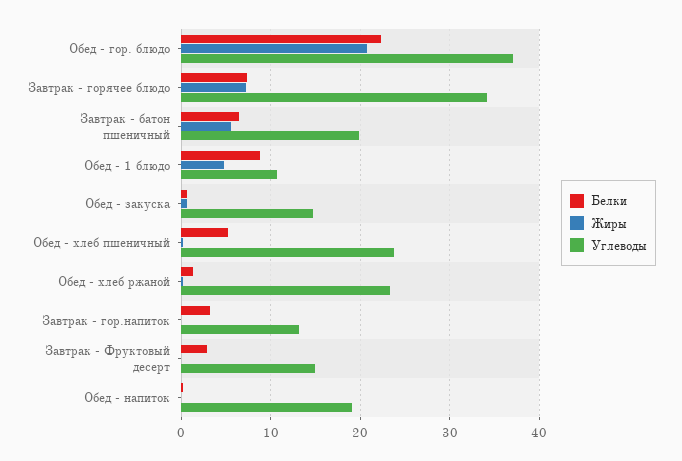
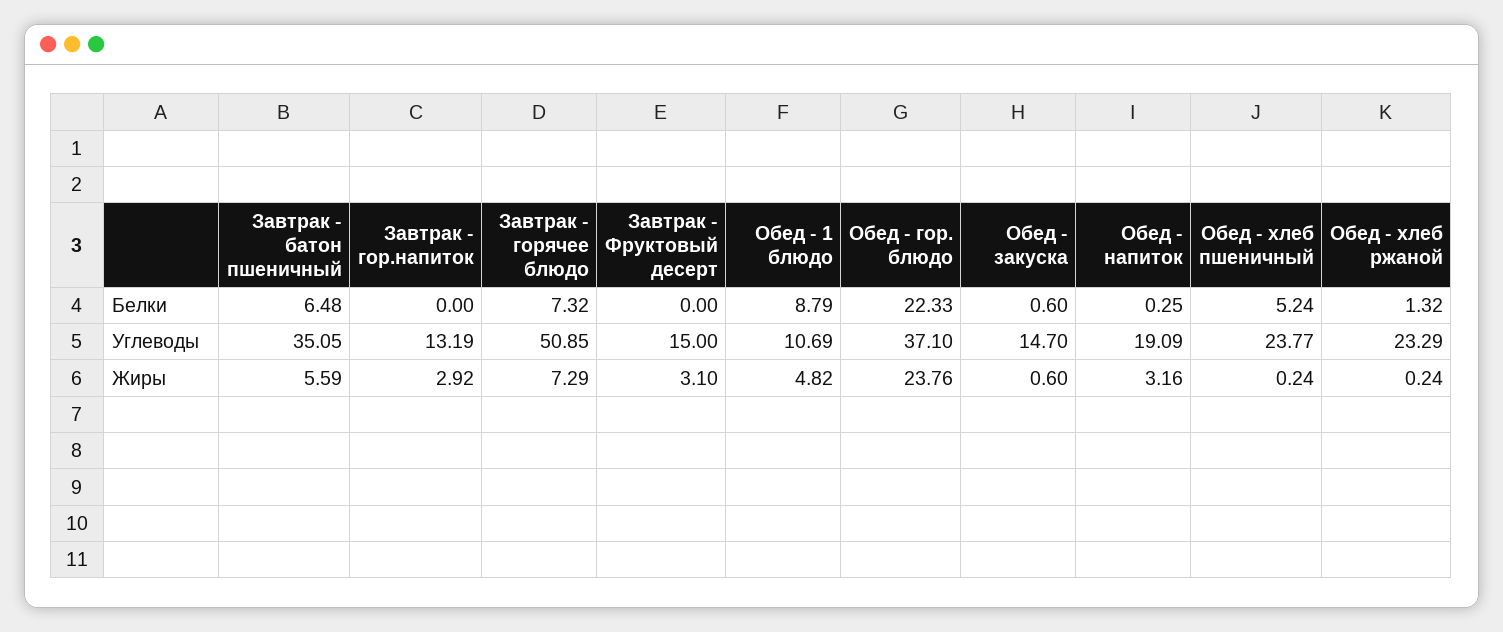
Жиры, Обед - гор. блюдо: 21 -> 23.76
Углеводы, Завтрак - горячее блюдо: 34 -> 50.85
Углеводы, Завтрак - батон пшеничный: 20 -> 35.05
Белки, Завтрак - гор.напиток: 3 -> 0
Жиры, Завтрак - гор.напиток: 0 -> 2.92
Белки, Завтрак - Фруктовый десерт: 3 -> 0
Жиры, Завтрак - Фруктовый десерт: 0 -> 3.1
Жиры, Обед - напиток: 0 -> 3.16

